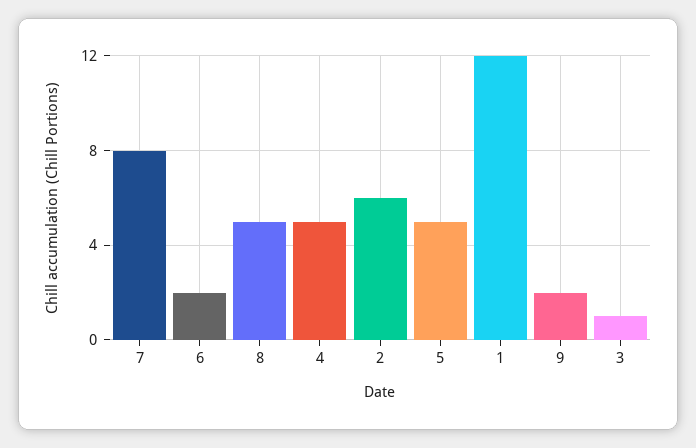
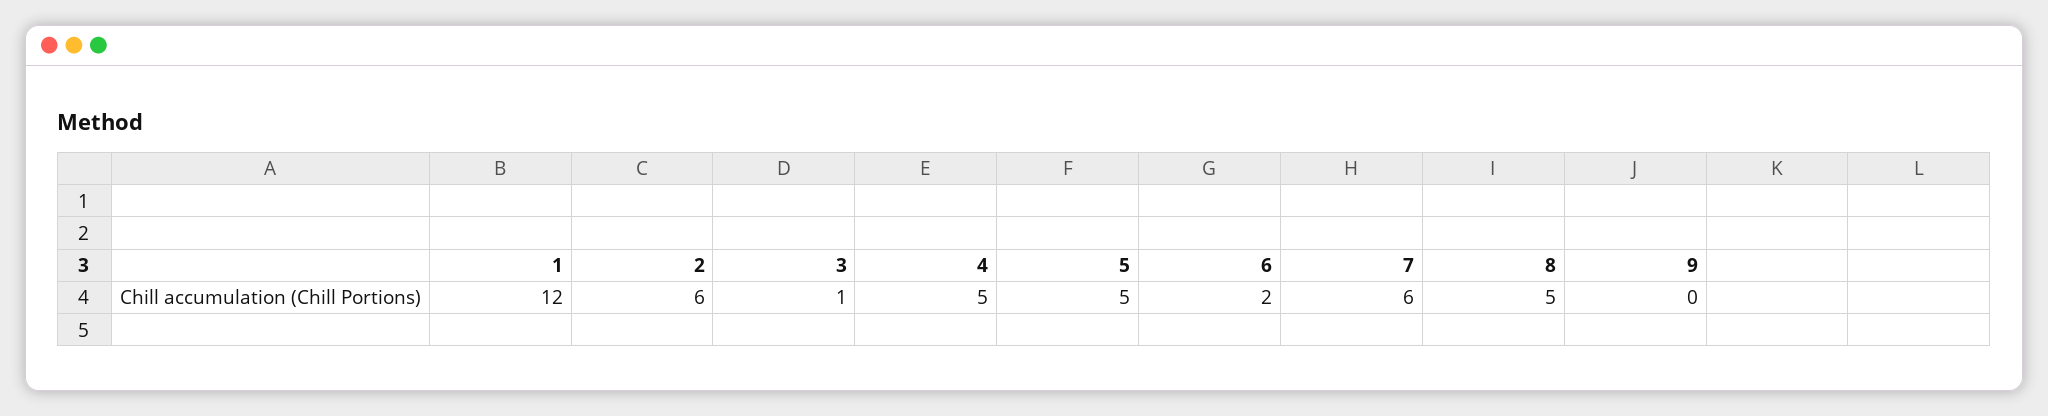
7: 8 -> 6
9: 2 -> 0

